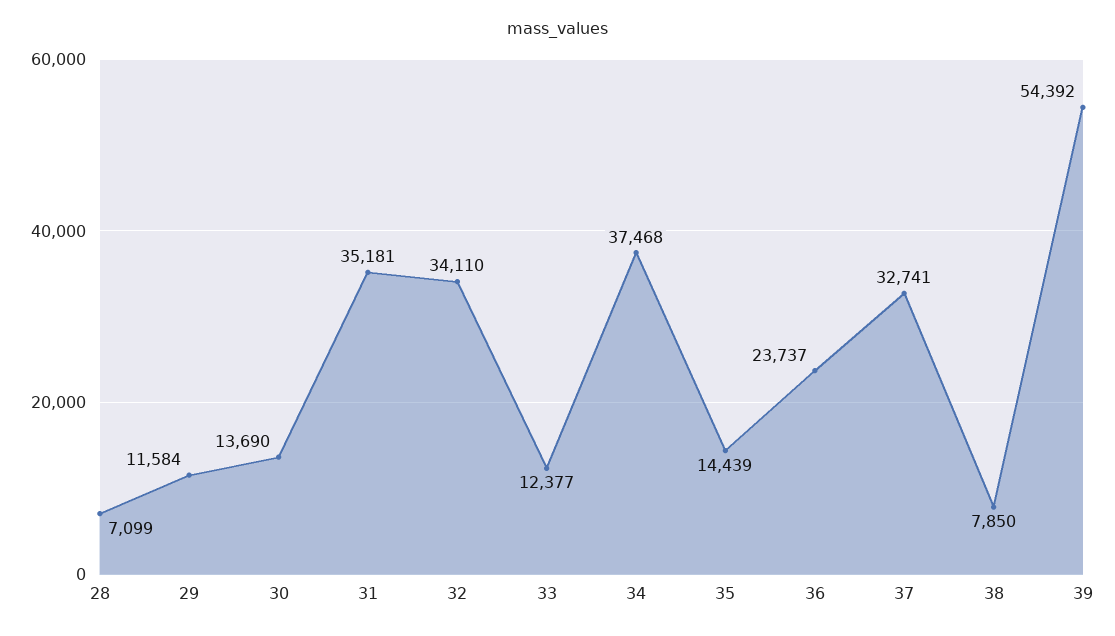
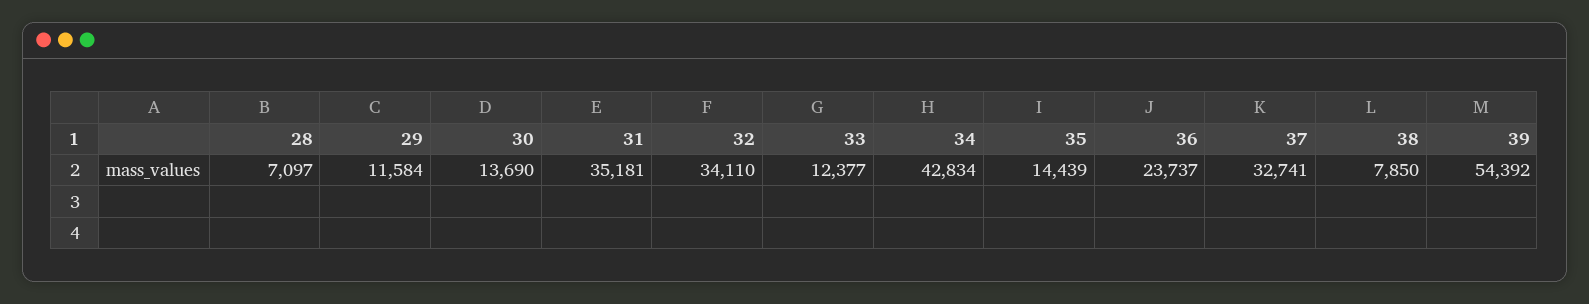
28: 7099 -> 7097
34: 37468 -> 42834

